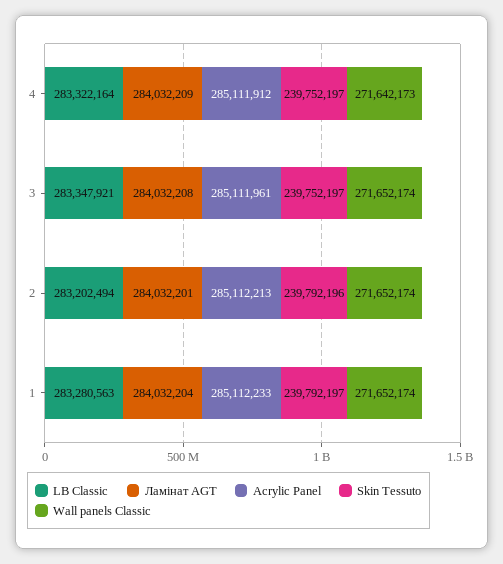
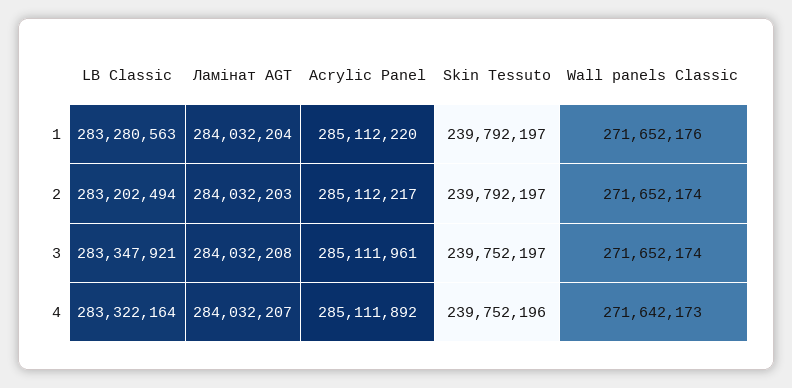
Ламінат AGT, 4: 284032209 -> 284032207
Acrylic Panel, 4: 285111912 -> 285111892
Skin Tessuto, 4: 239752197 -> 239752196
Ламінат AGT, 2: 284032201 -> 284032203
Acrylic Panel, 2: 285112213 -> 285112217
Skin Tessuto, 2: 239792196 -> 239792197
Acrylic Panel, 1: 285112233 -> 285112220
Wall panels Classic, 1: 271652174 -> 271652176

